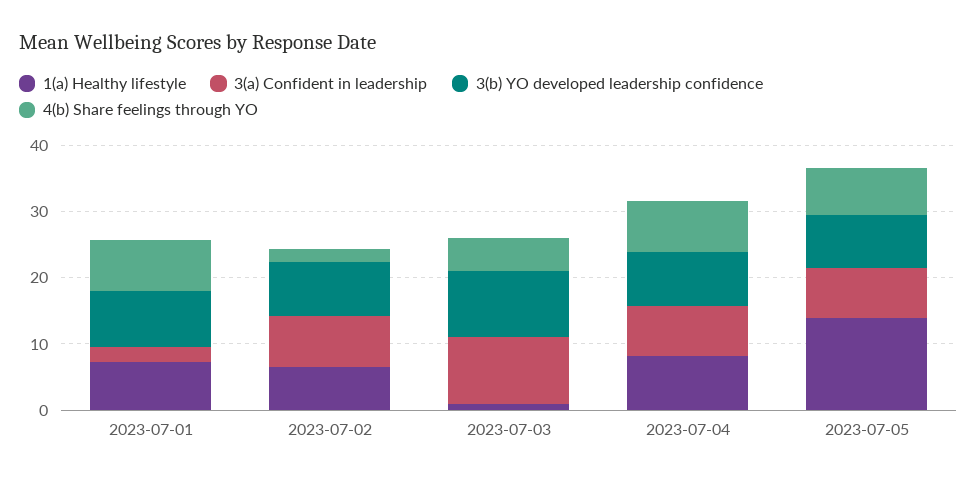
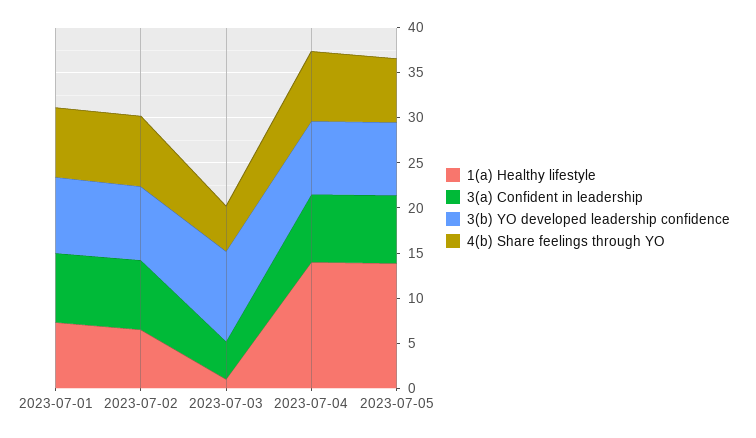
3(a) Confident in leadership, 2023-07-01: 2 -> 8
4(b) Share feelings through YO, 2023-07-02: 2 -> 8
3(a) Confident in leadership, 2023-07-03: 10 -> 4
1(a) Healthy lifestyle, 2023-07-04: 8 -> 14

